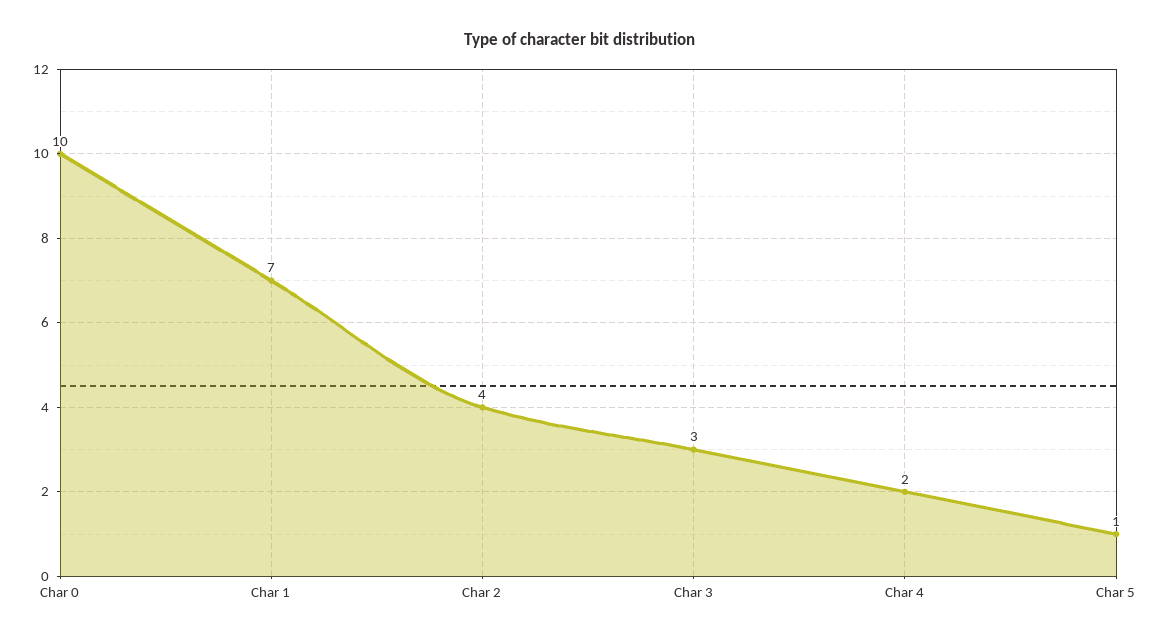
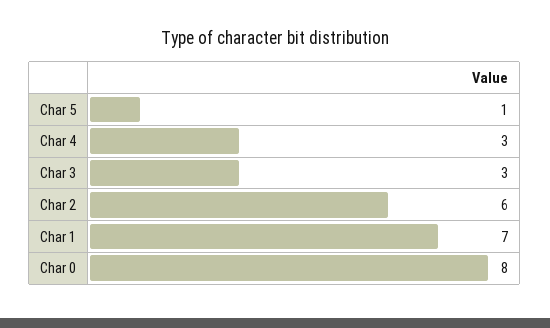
Char 0: 10 -> 8
Char 2: 4 -> 6
Char 4: 2 -> 3

